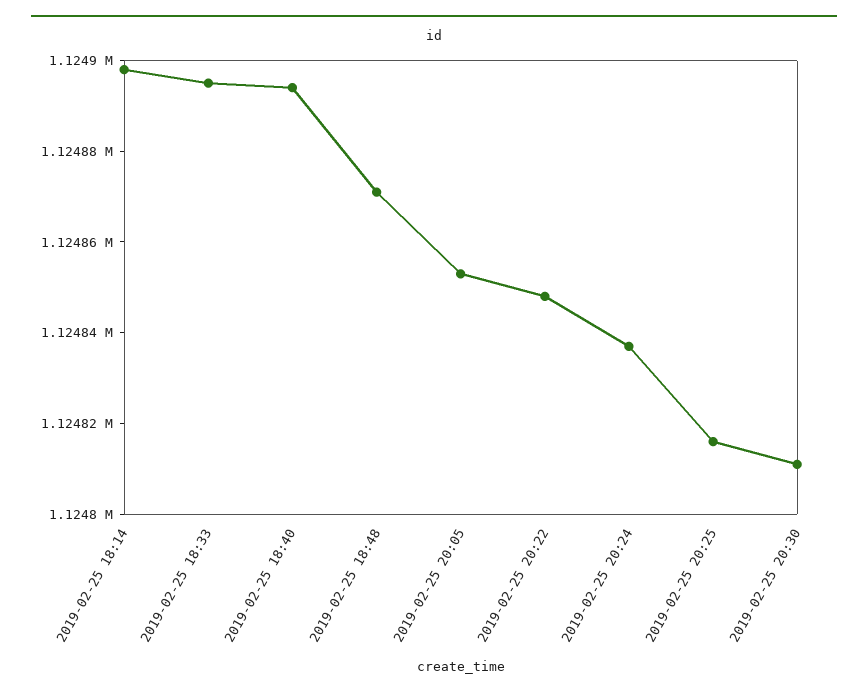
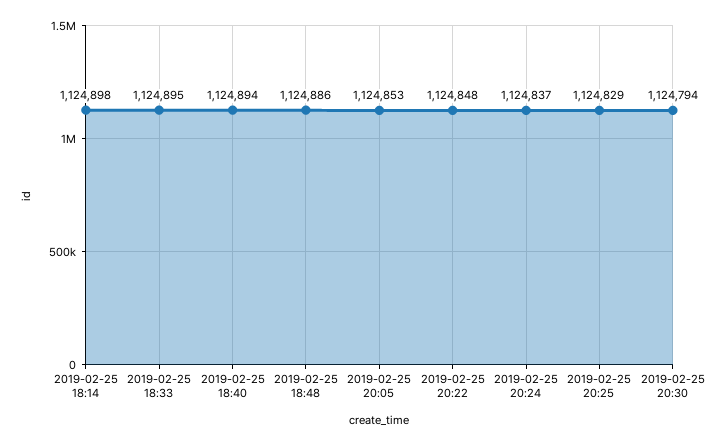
2019-02-25 18:48: 1124870 -> 1124886
2019-02-25 20:25: 1124815 -> 1124829
2019-02-25 20:30: 1124810 -> 1124794

